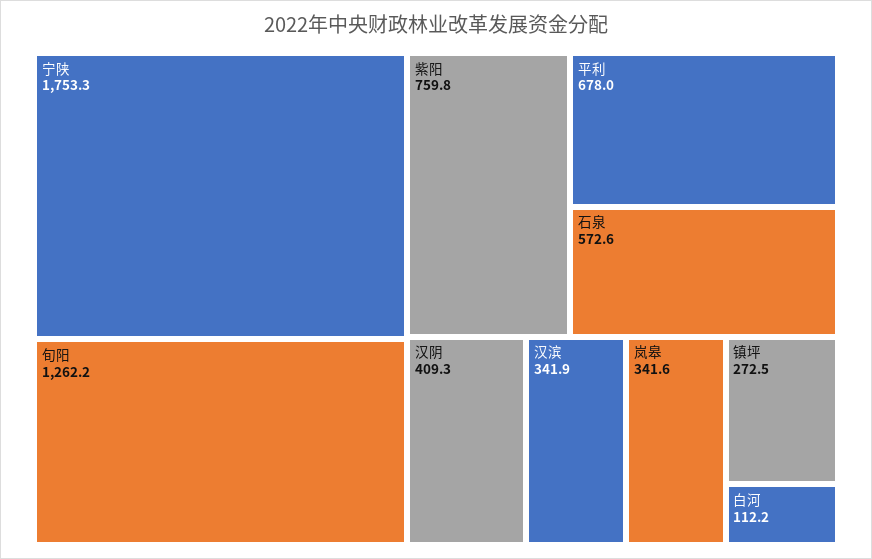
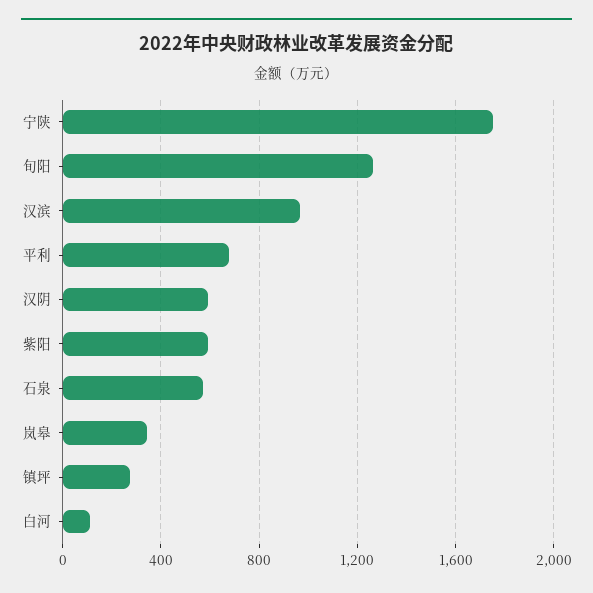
紫阳: 759.8 -> 600
汉阴: 409.3 -> 600
汉滨: 341.9 -> 950

